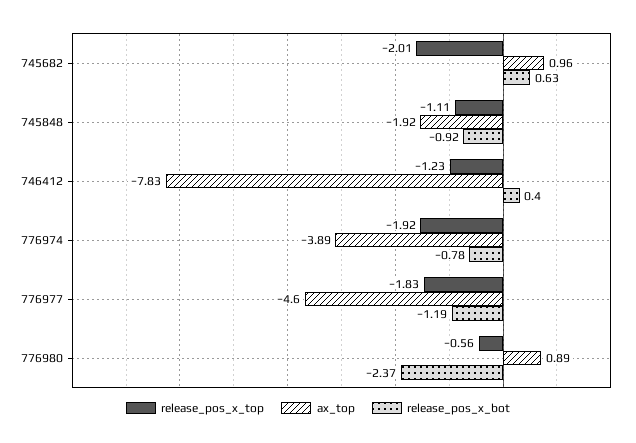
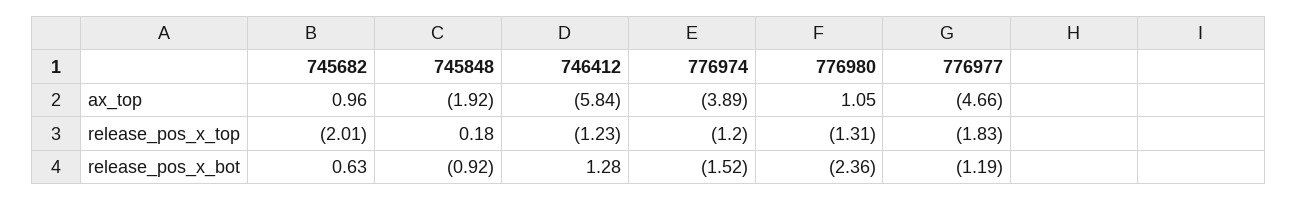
release_pos_x_top, 745848: -1.11 -> 0.18
ax_top, 746412: -7.83 -> -5.84
release_pos_x_bot, 746412: 0.4 -> 1.28
release_pos_x_top, 776974: -1.92 -> -1.2
release_pos_x_bot, 776974: -0.78 -> -1.52
ax_top, 776977: -4.6 -> -4.66
release_pos_x_top, 776980: -0.56 -> -1.31
ax_top, 776980: 0.89 -> 1.05
release_pos_x_bot, 776980: -2.37 -> -2.36

